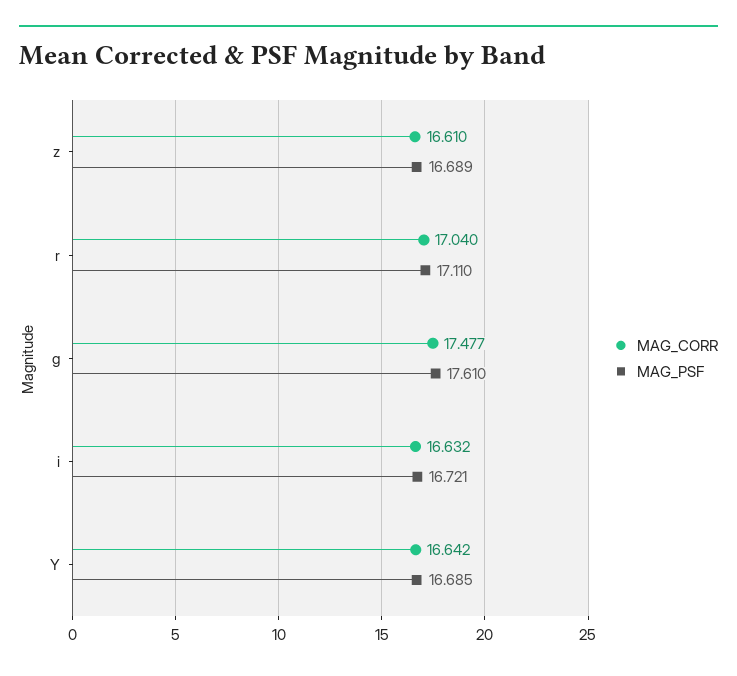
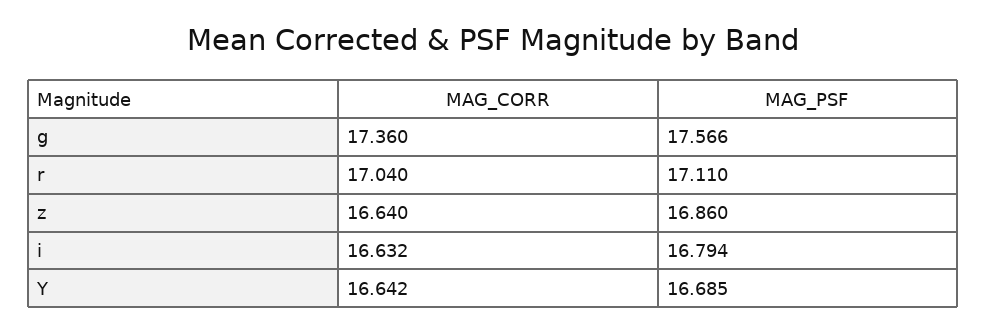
MAG_CORR, z: 16.61 -> 16.64
MAG_PSF, z: 16.689 -> 16.86
MAG_CORR, g: 17.477 -> 17.36
MAG_PSF, g: 17.61 -> 17.566
MAG_PSF, i: 16.721 -> 16.794

